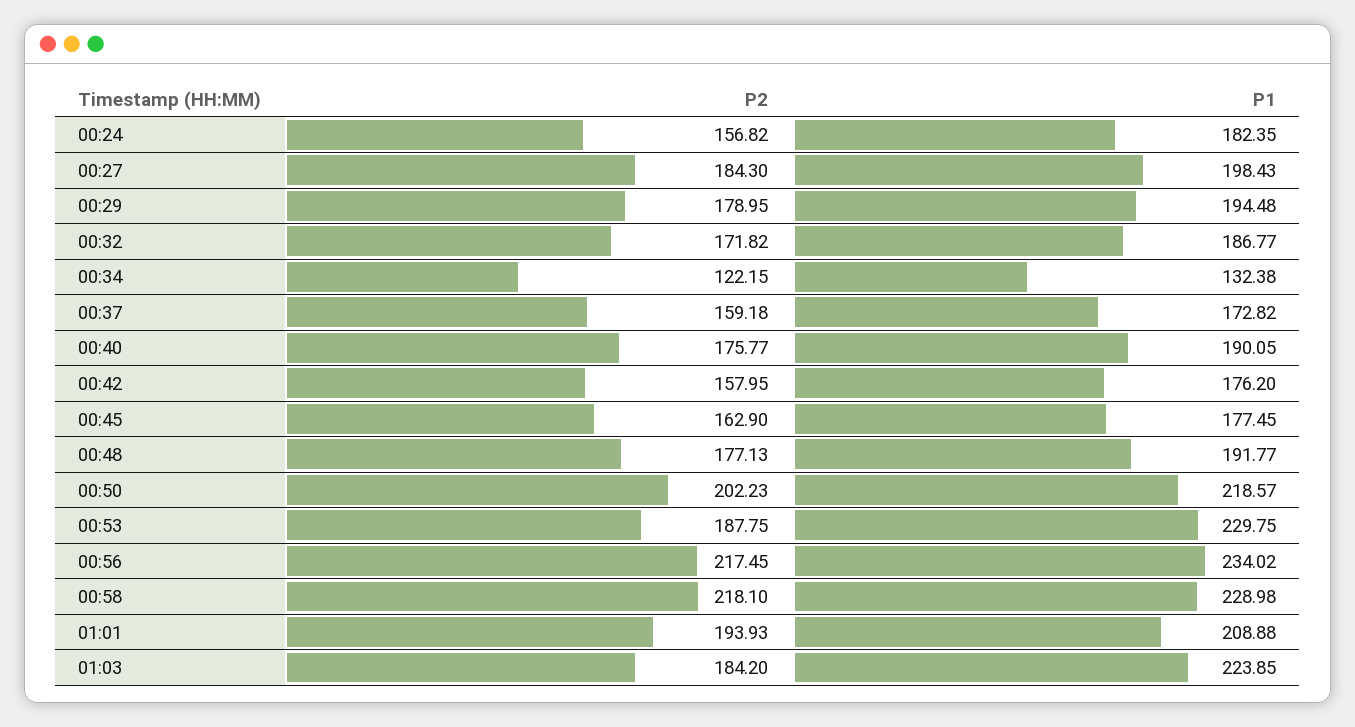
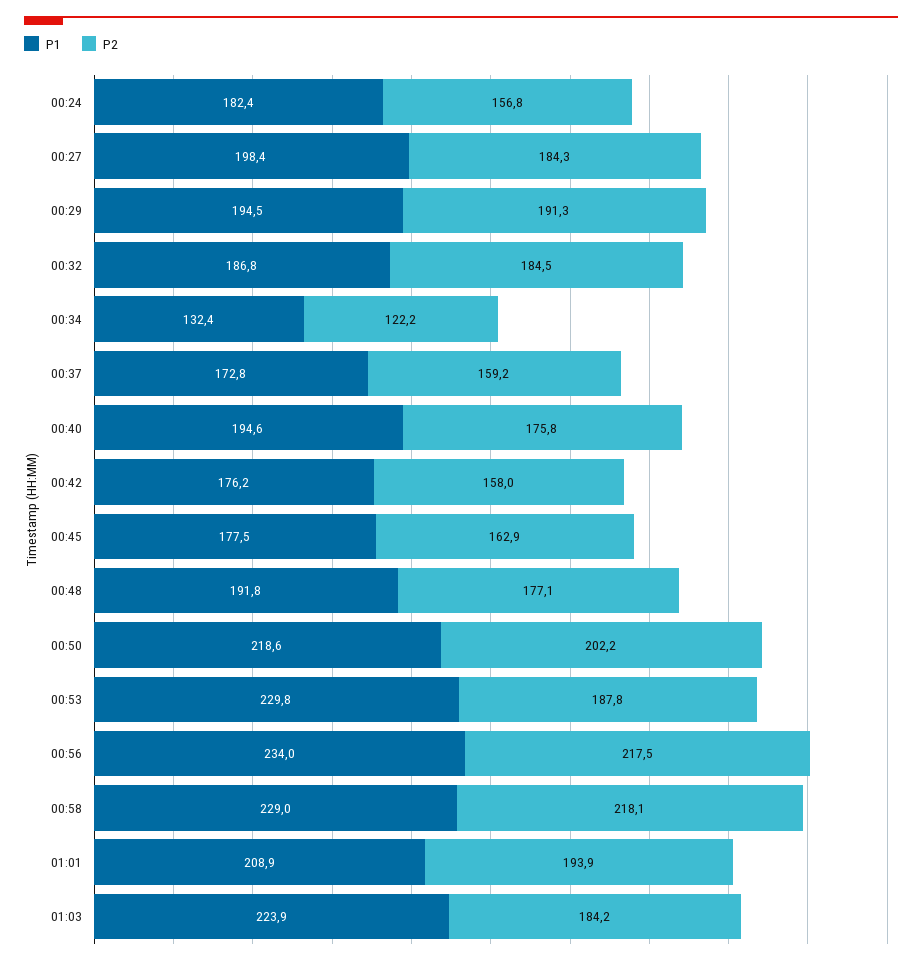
P2, 00:29: 178.95 -> 191.3
P2, 00:32: 171.82 -> 184.5
P1, 00:40: 190.05 -> 194.6

